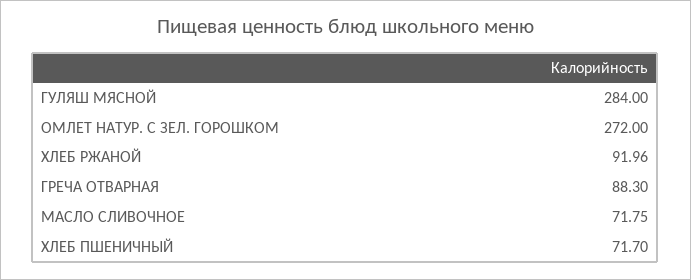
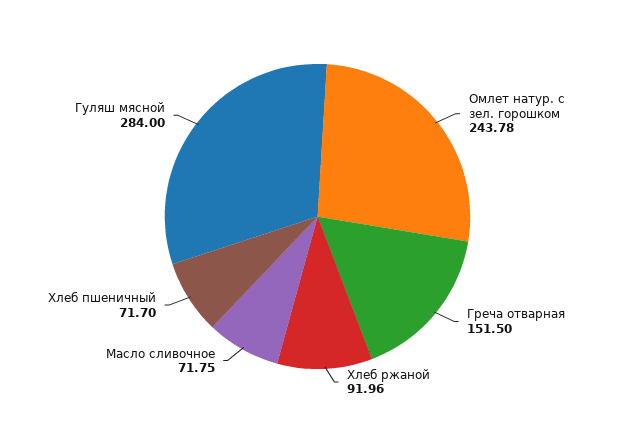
ОМЛЕТ НАТУР. С ЗЕЛ. ГОРОШКОМ: 272 -> 243.78
ГРЕЧА ОТВАРНАЯ: 88.3 -> 151.5

